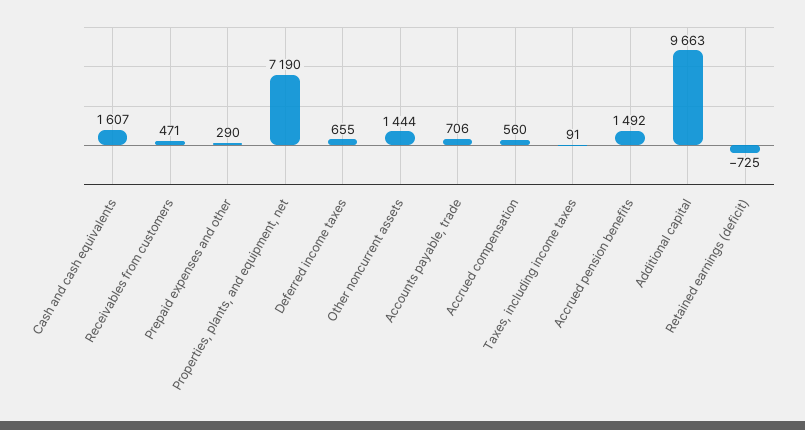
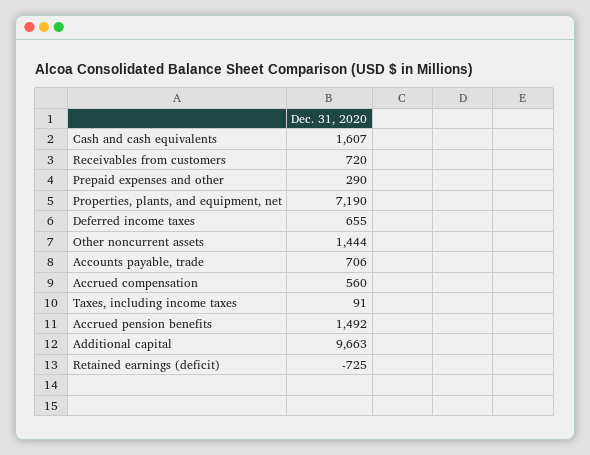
Receivables from customers: 471 -> 720

